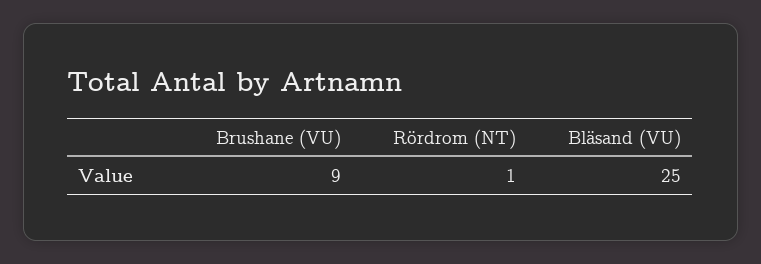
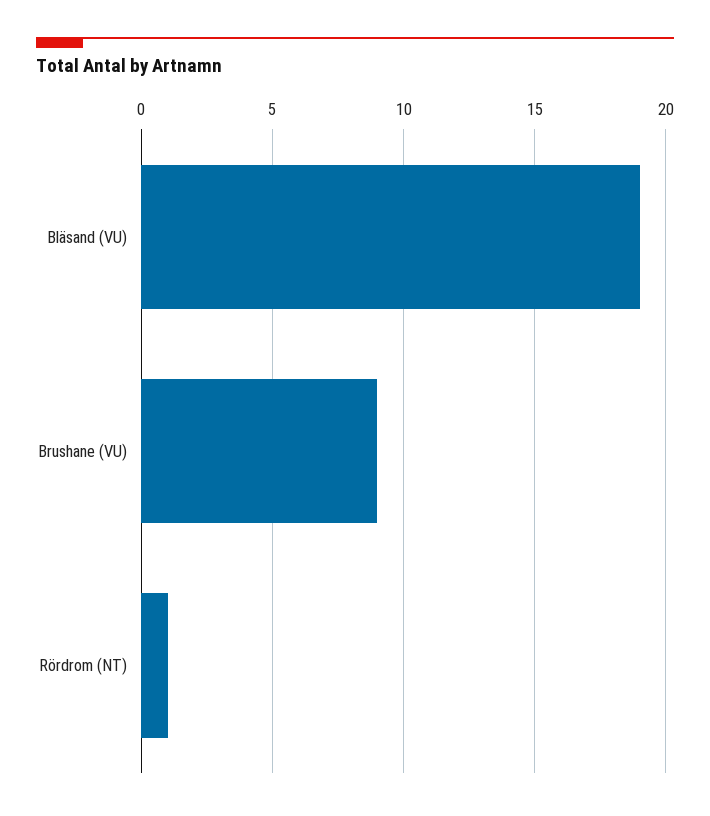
Bläsand (VU): 25 -> 19

